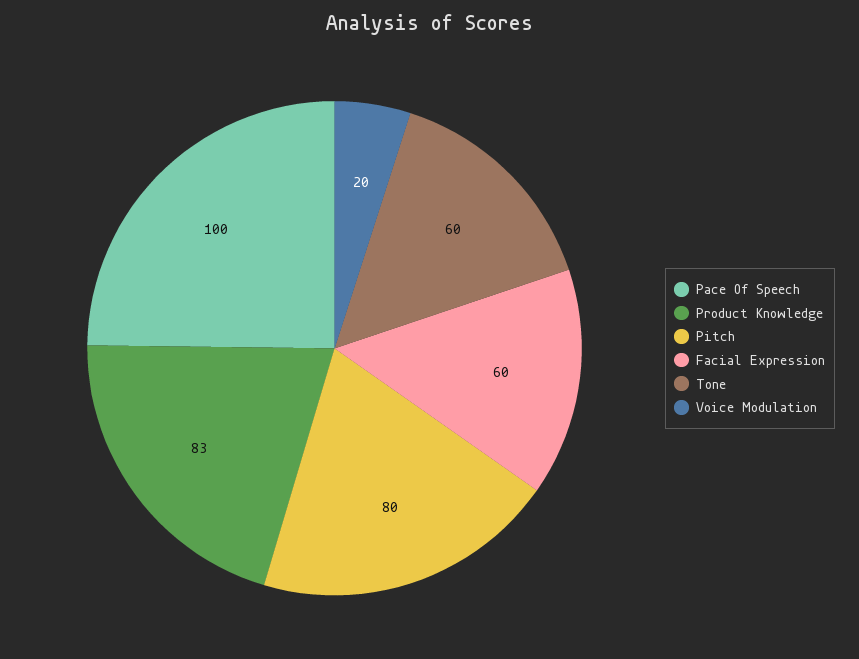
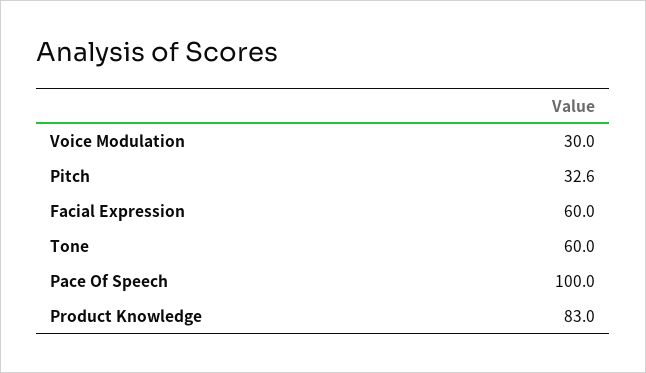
Pitch: 80 -> 32.6
Voice Modulation: 20 -> 30

